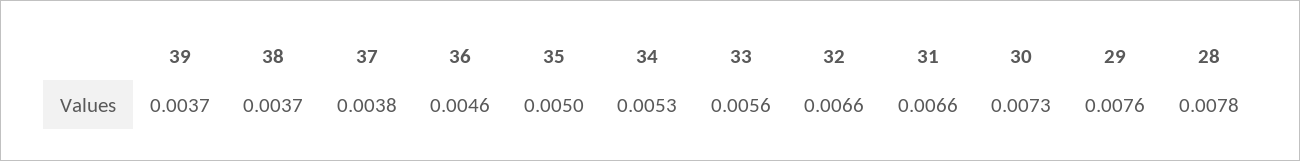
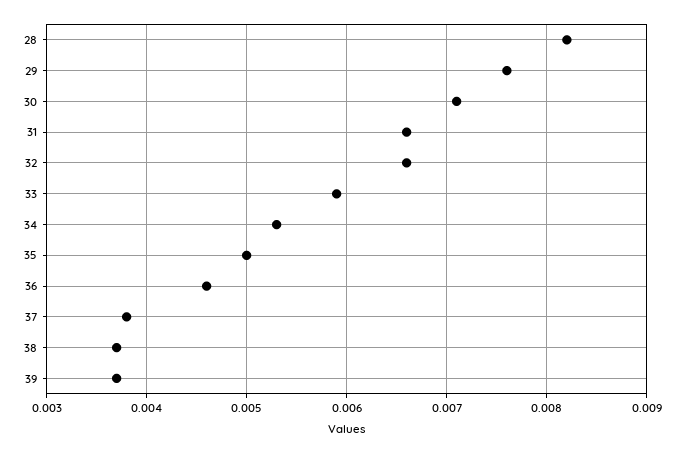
33: 0.0056 -> 0.0059
30: 0.0073 -> 0.0071
28: 0.0078 -> 0.0082

